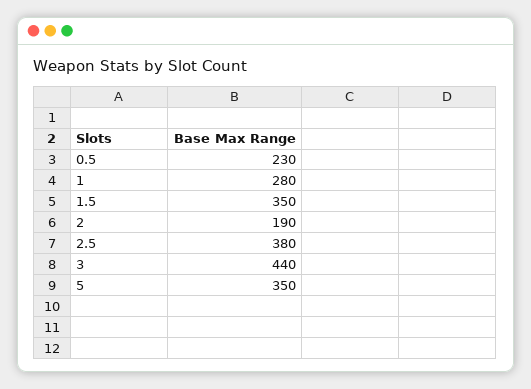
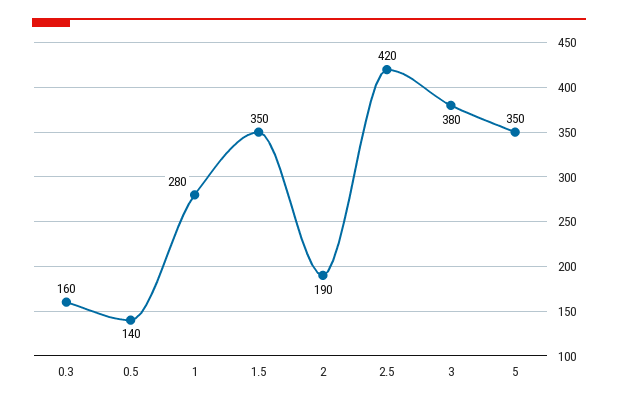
0.5: 230 -> 140
2.5: 380 -> 420
3: 440 -> 380
0.3: none -> 160

